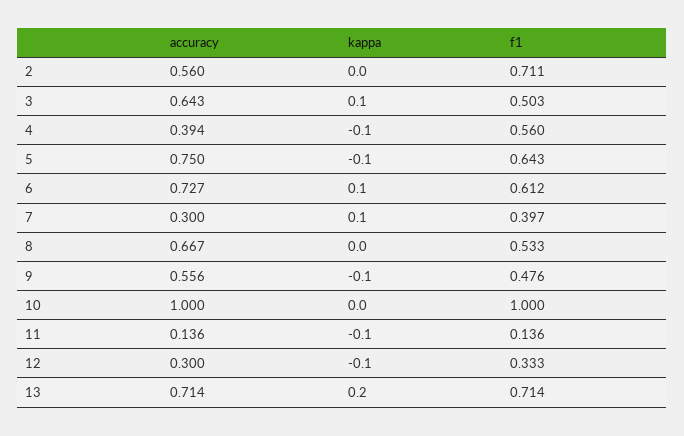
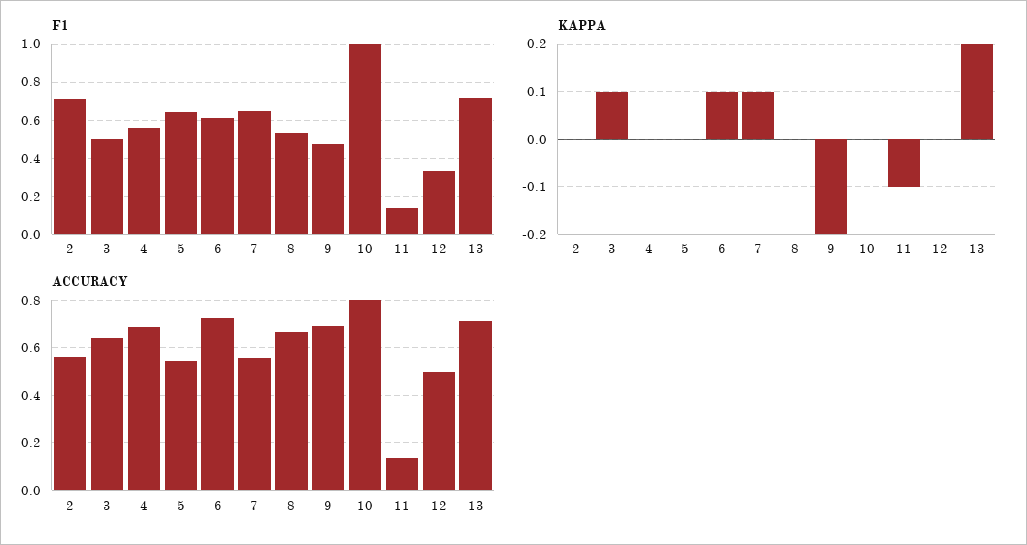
accuracy, 4: 0.394 -> 0.7
kappa, 4: -0.1 -> 0
accuracy, 5: 0.75 -> 0.55
kappa, 5: -0.1 -> 0
accuracy, 7: 0.3 -> 0.55
f1, 7: 0.397 -> 0.65
accuracy, 9: 0.556 -> 0.7
kappa, 9: -0.1 -> -0.2
accuracy, 10: 1 -> 0.8
accuracy, 12: 0.3 -> 0.5
kappa, 12: -0.1 -> 0

